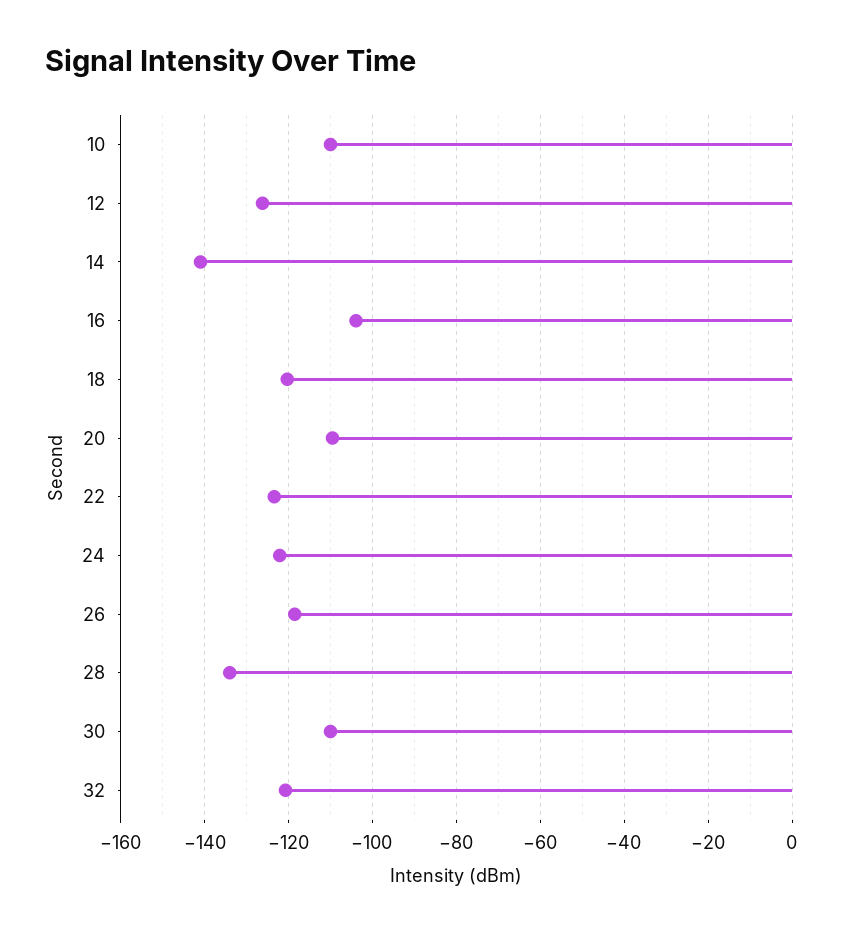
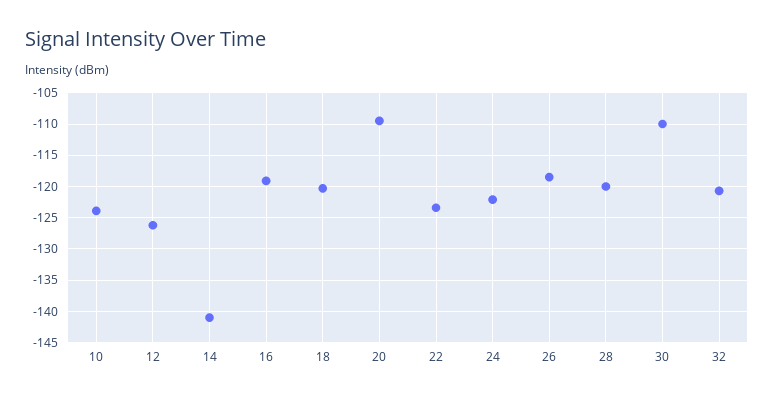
10: -110 -> -124
16: -104 -> -119
28: -134 -> -120

